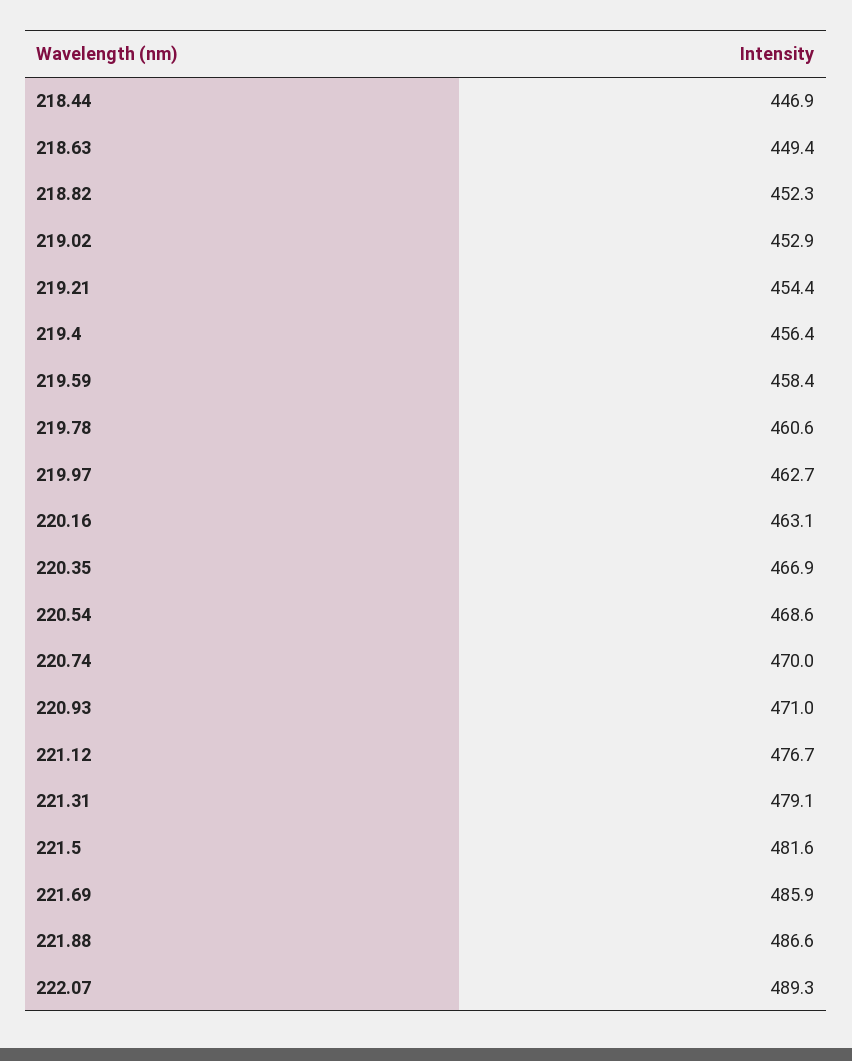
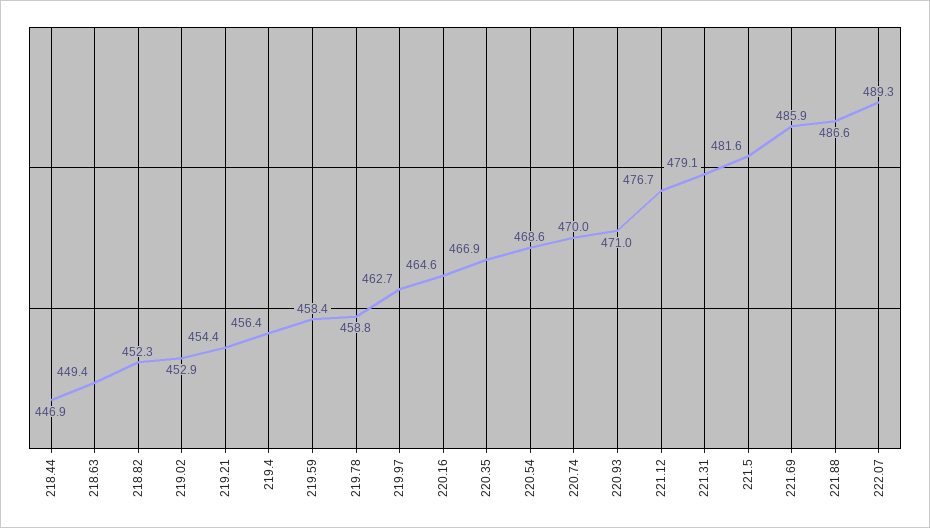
219.78: 460.6 -> 458.8
220.16: 463.1 -> 464.6

